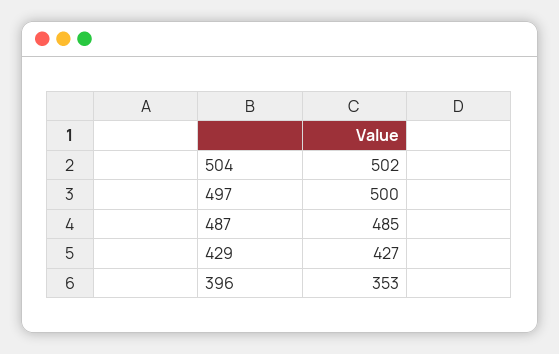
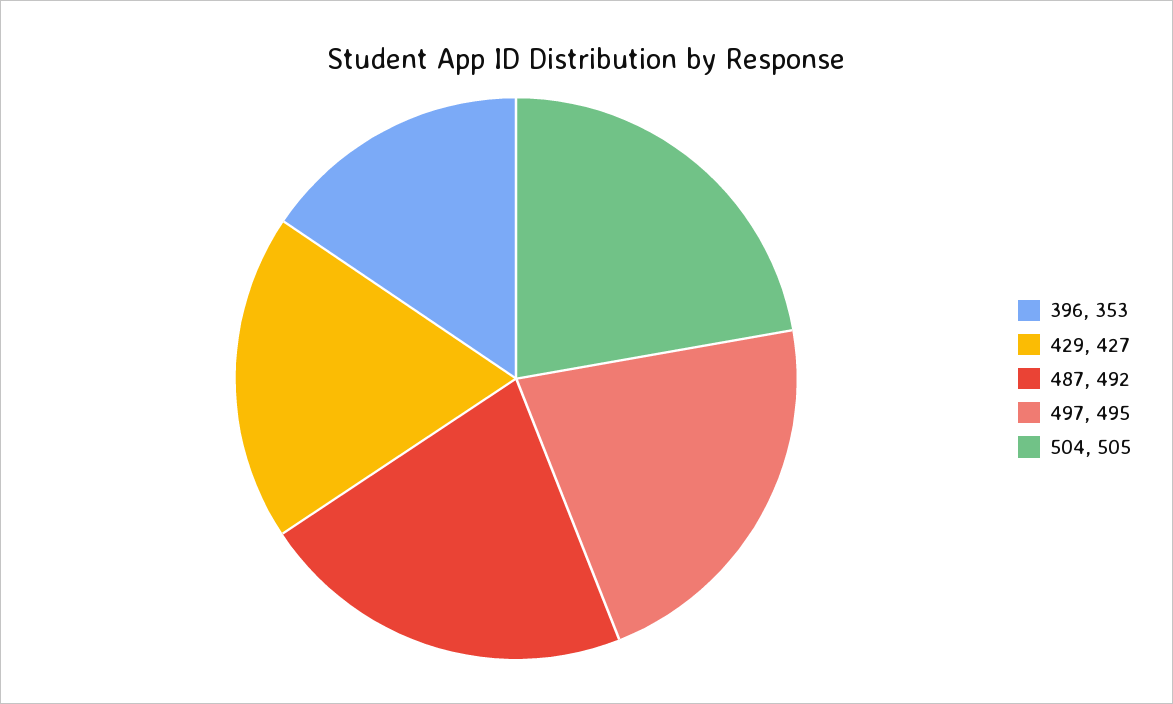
504: 502 -> 505
497: 500 -> 495
487: 485 -> 492

